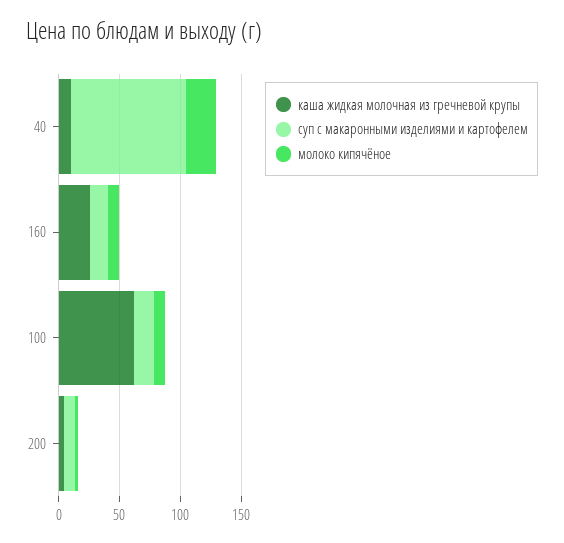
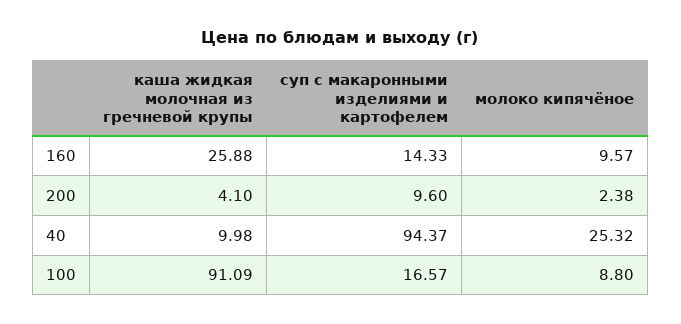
каша жидкая молочная из гречневой крупы, 100: 60 -> 91.09

